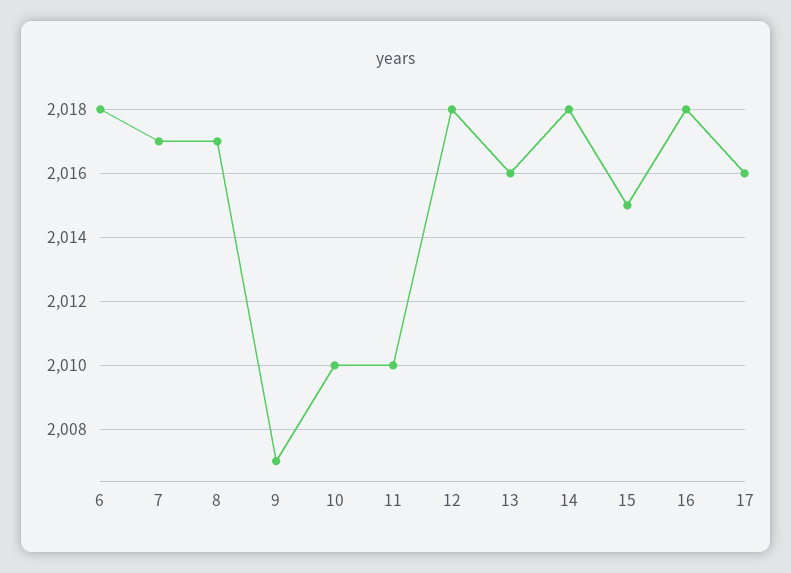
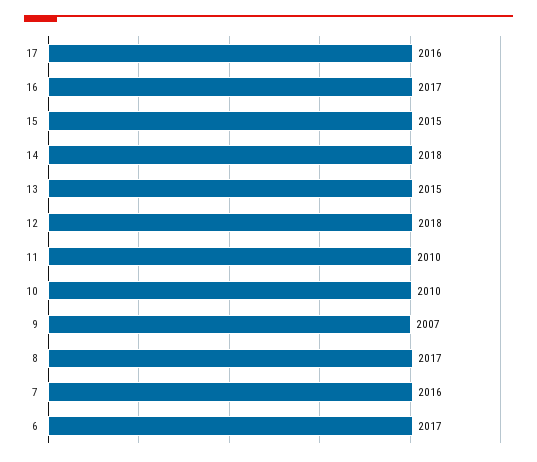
6: 2018 -> 2017
7: 2017 -> 2016
13: 2016 -> 2015
16: 2018 -> 2017

